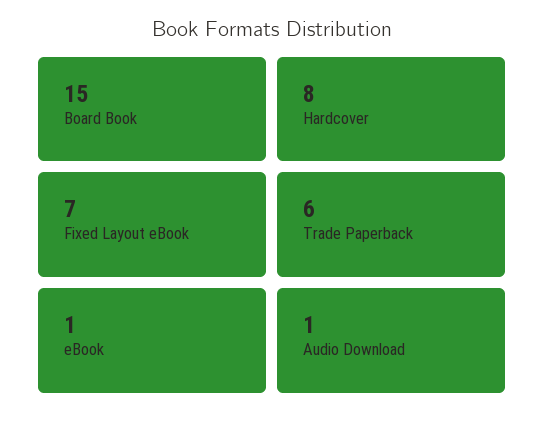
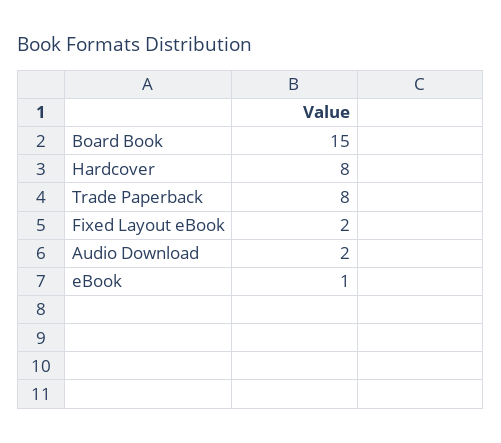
Fixed Layout eBook: 7 -> 2
Trade Paperback: 6 -> 8
Audio Download: 1 -> 2

